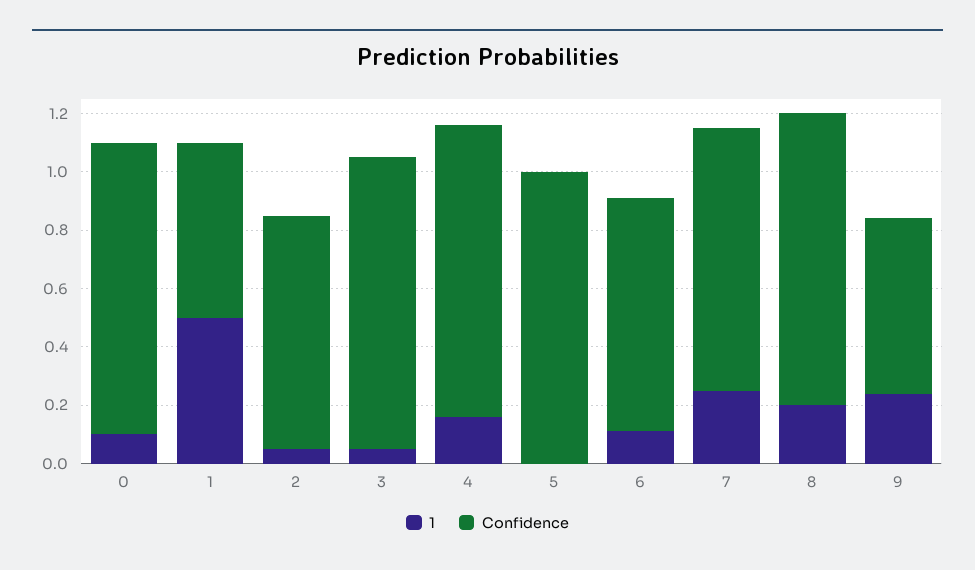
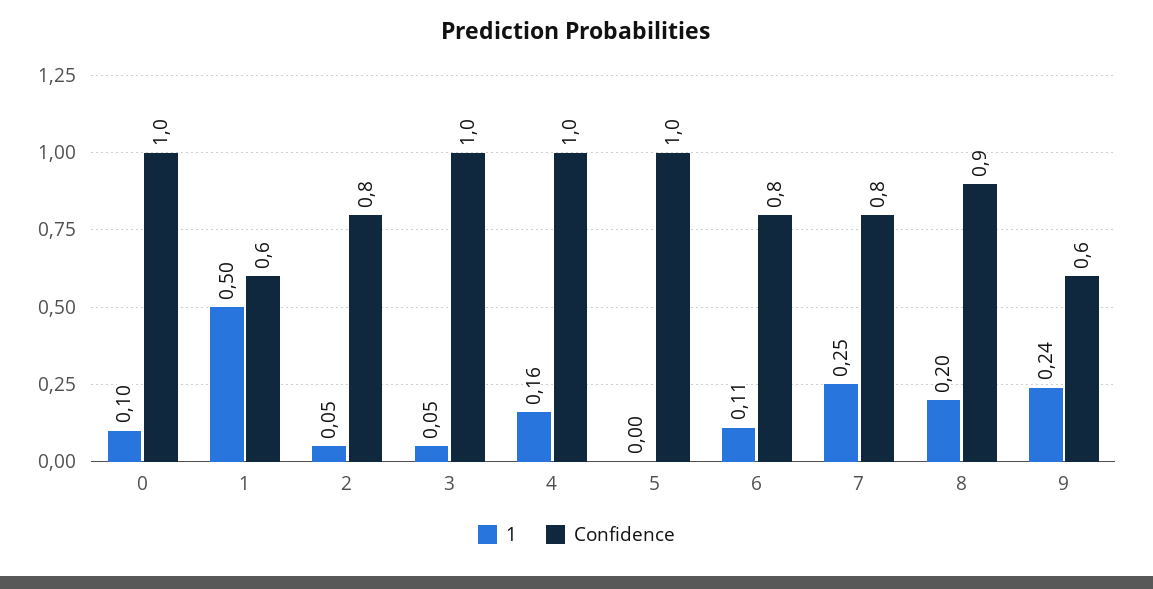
Confidence, 7: 0.9 -> 0.8
Confidence, 8: 1 -> 0.9

